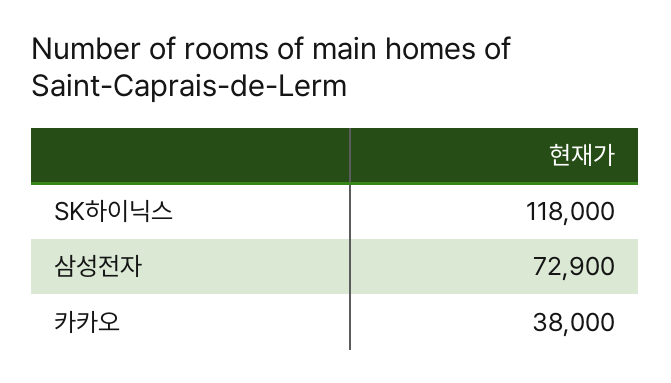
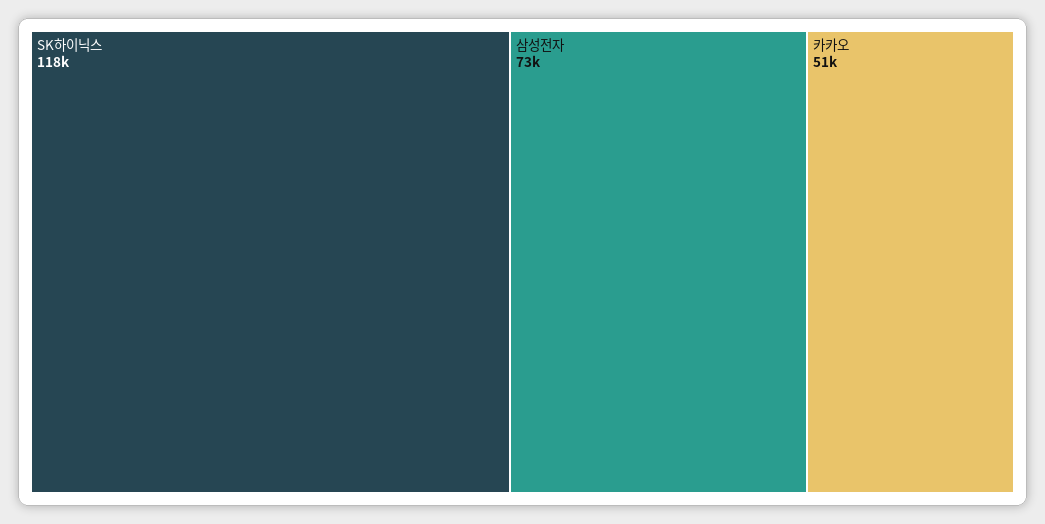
카카오: 38000 -> 51000

